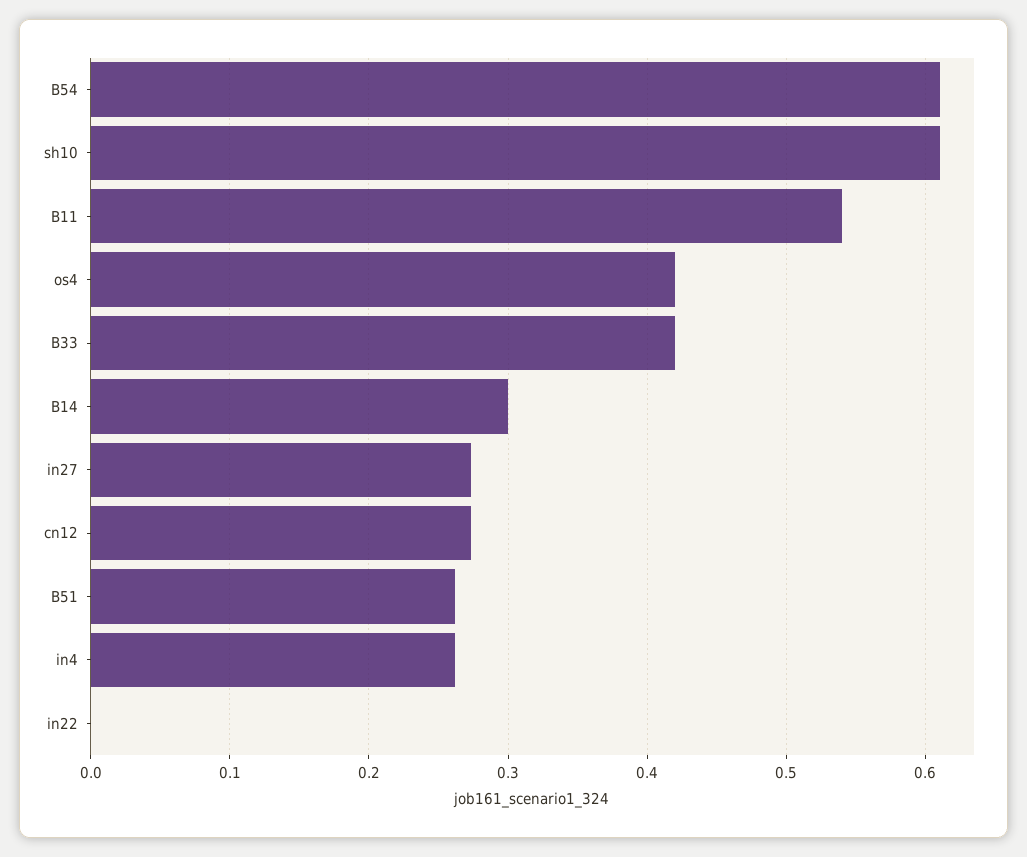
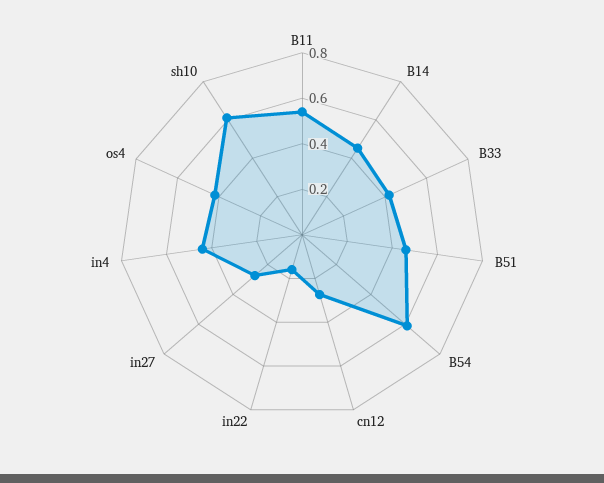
B14: 0.3 -> 0.45
B51: 0.26 -> 0.45
in4: 0.26 -> 0.45
in22: 0 -> 0.15

